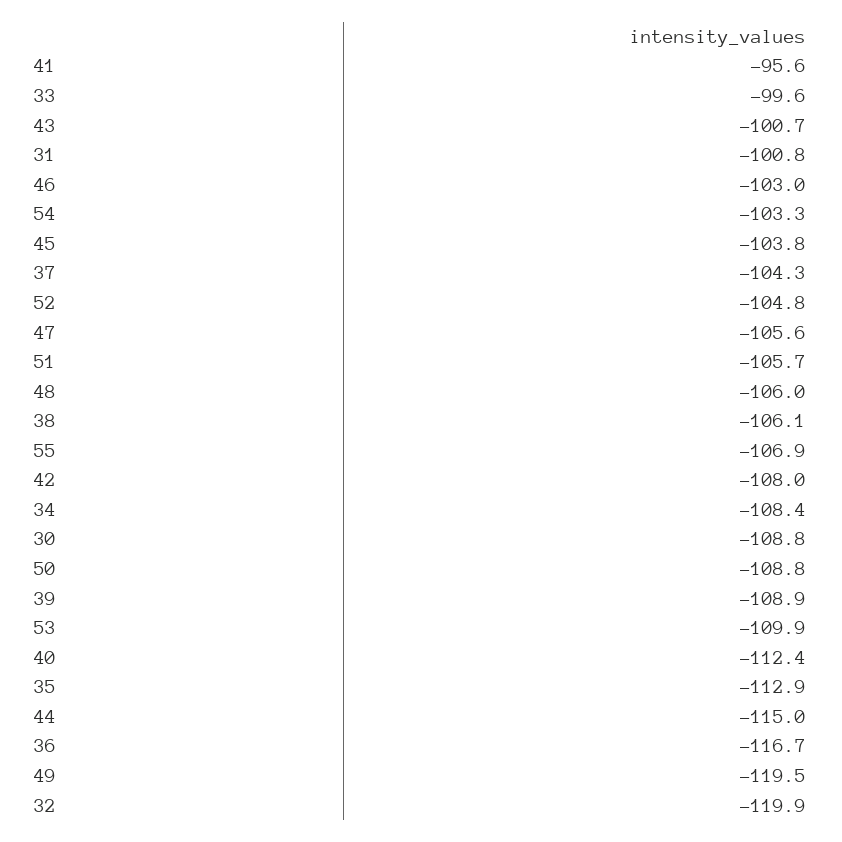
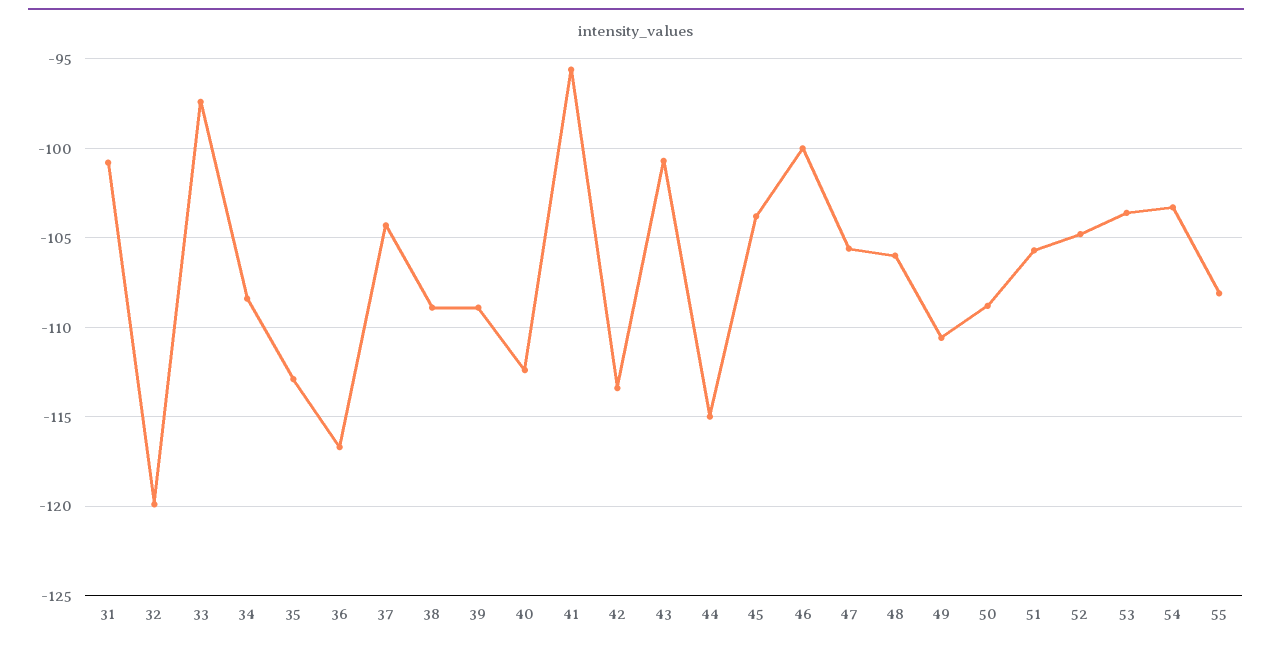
33: -99.6 -> -97.5
46: -103 -> -100
38: -106.1 -> -109
55: -106.9 -> -108
42: -108 -> -113.5
30: -108.8 -> none
53: -109.9 -> -103.5
49: -119.5 -> -110.5

